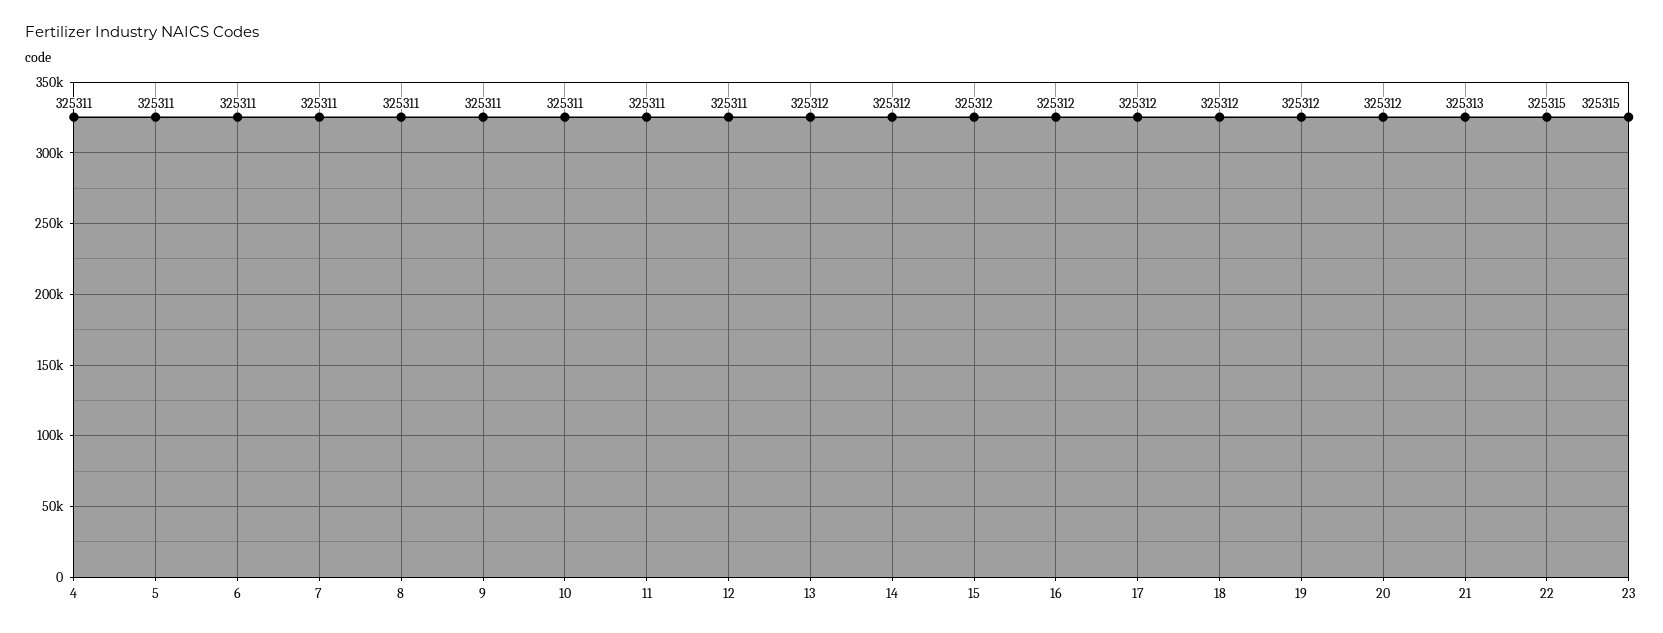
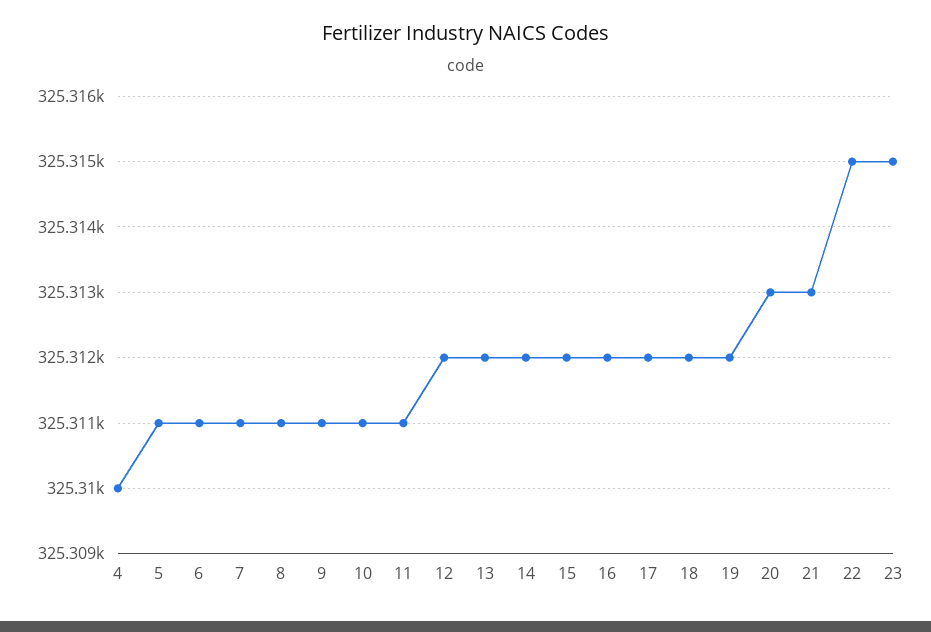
4: 325311 -> 325310
12: 325311 -> 325312
20: 325312 -> 325313

